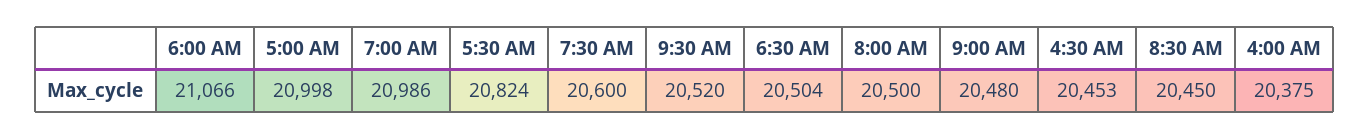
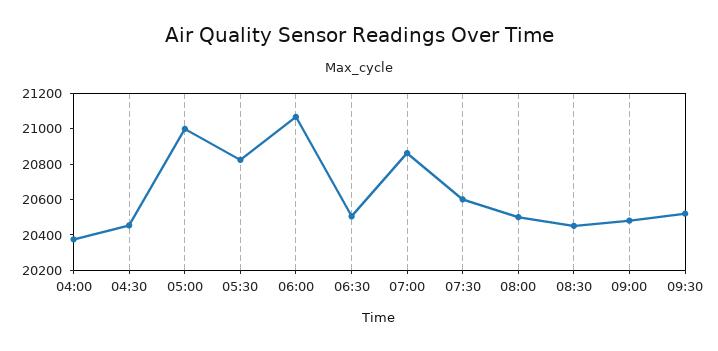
7:00 AM: 20986 -> 20850

